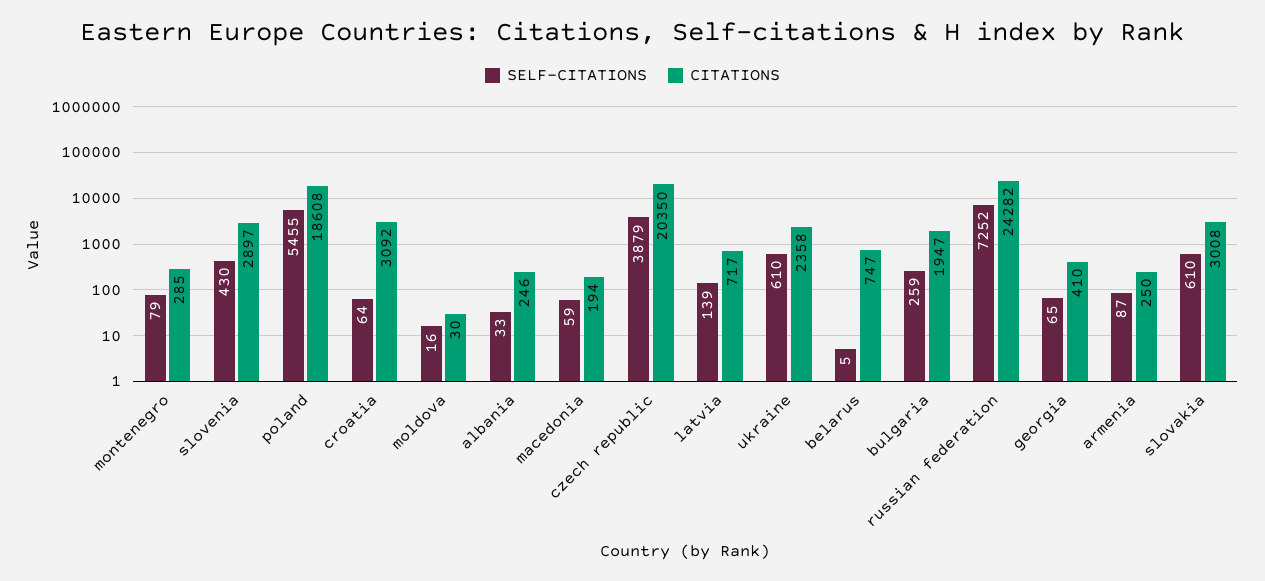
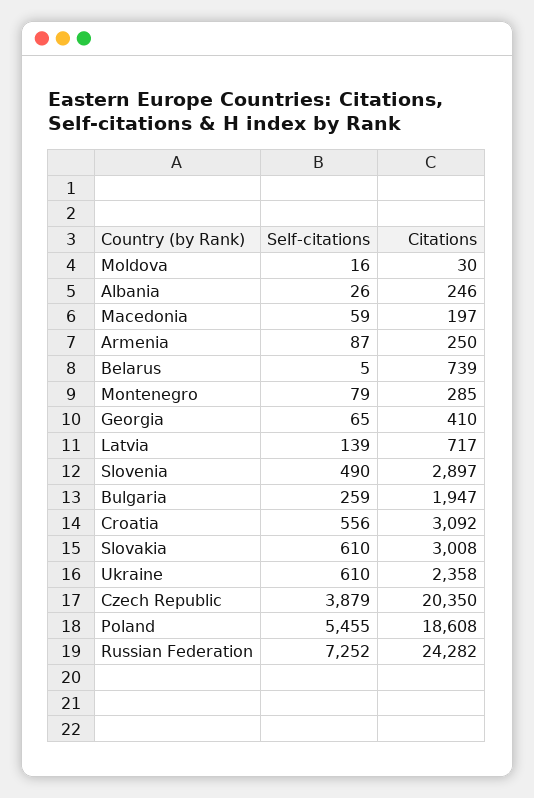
SELF-CITATIONS, slovenia: 430 -> 490
SELF-CITATIONS, croatia: 64 -> 556
SELF-CITATIONS, albania: 33 -> 26
CITATIONS, macedonia: 194 -> 197
CITATIONS, belarus: 747 -> 739

